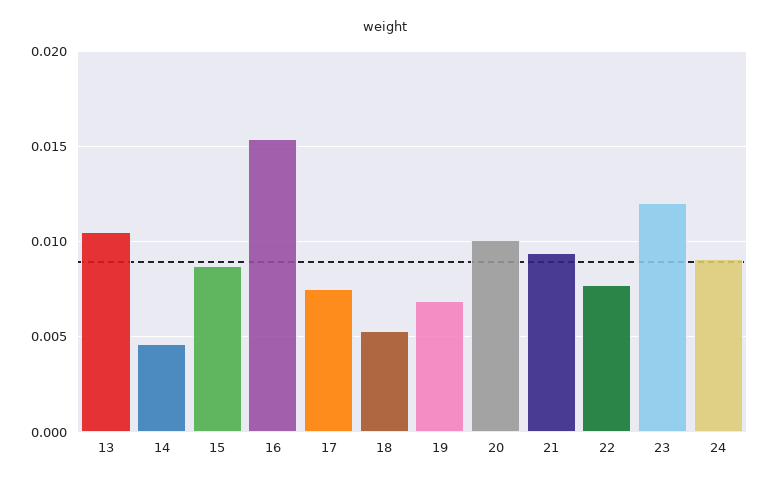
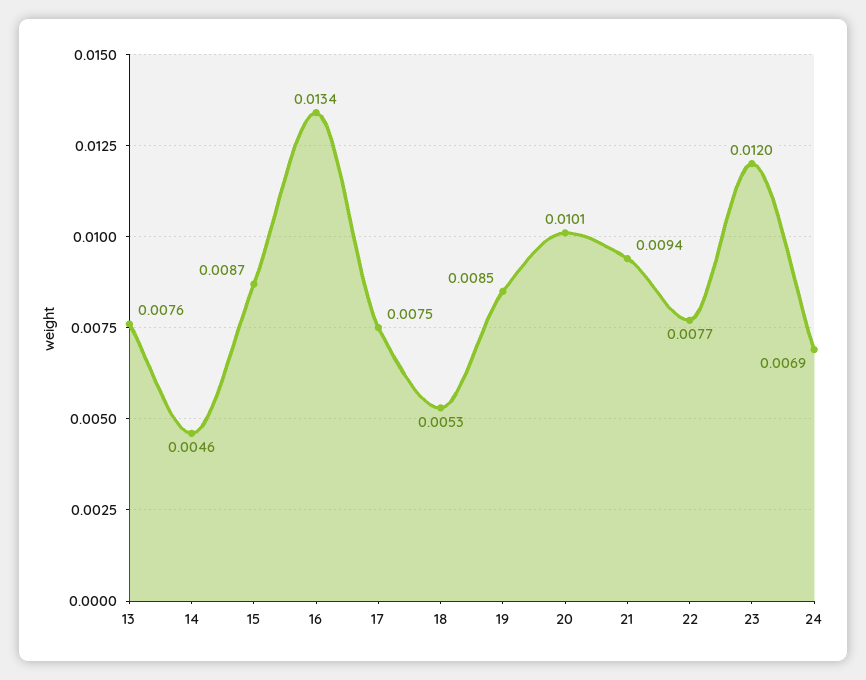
13: 0.0105 -> 0.0076
16: 0.0155 -> 0.0134
19: 0.007 -> 0.0085
24: 0.009 -> 0.0069

